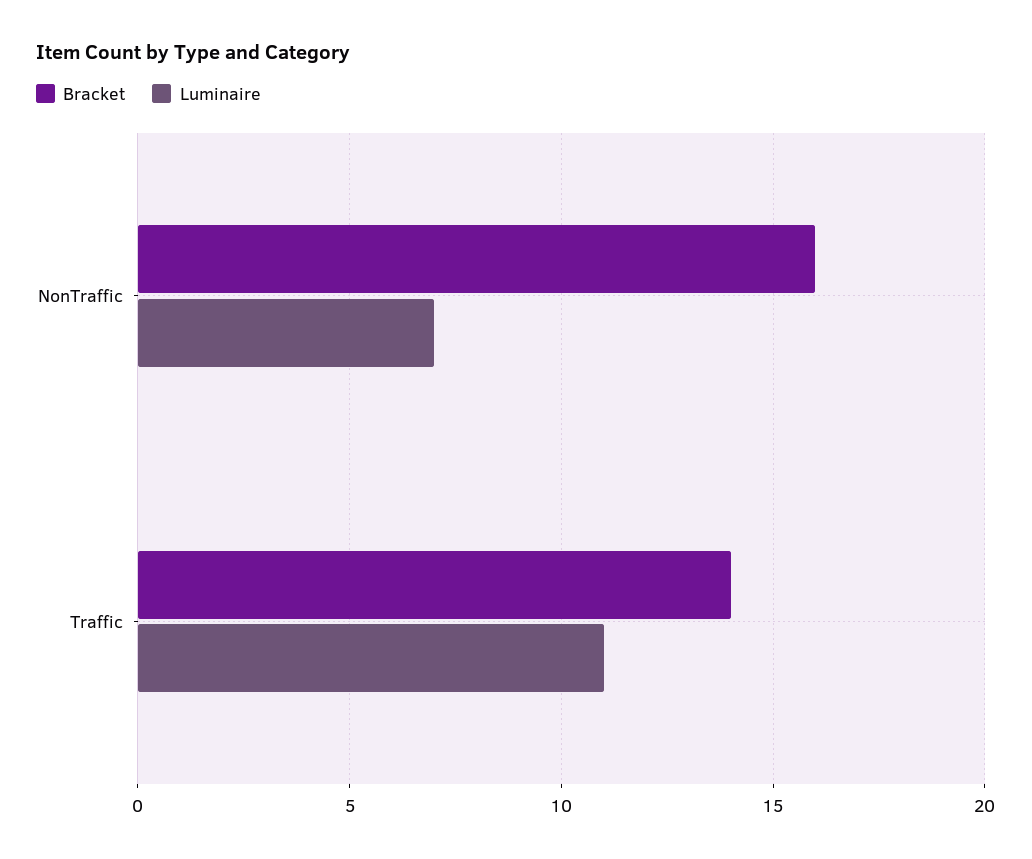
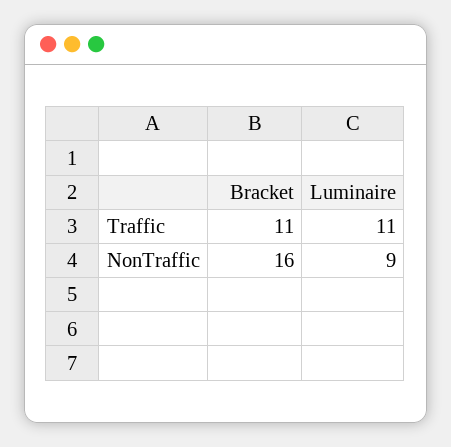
Luminaire, NonTraffic: 7 -> 9
Bracket, Traffic: 14 -> 11

